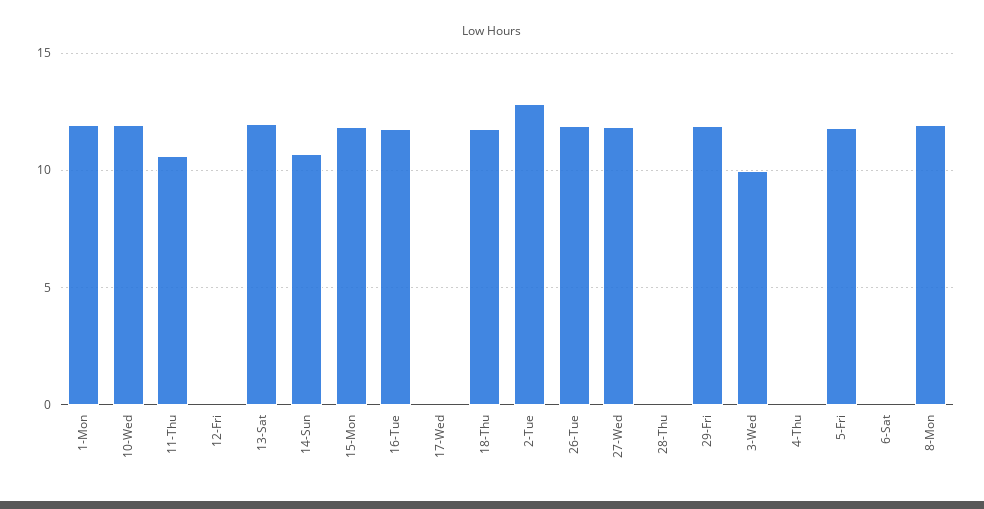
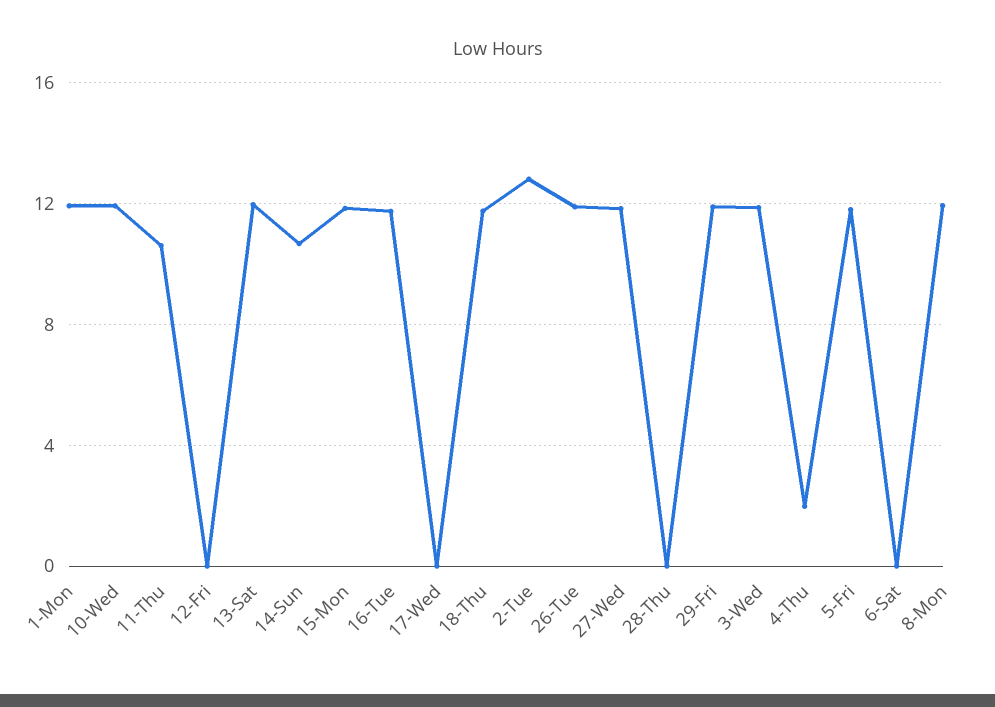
3-Wed: 10 -> 12
4-Thu: 0 -> 2

